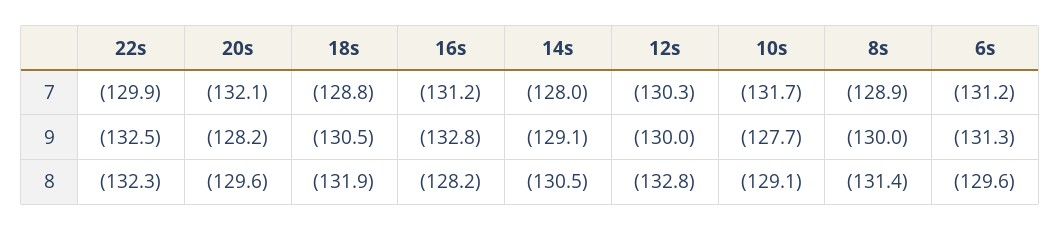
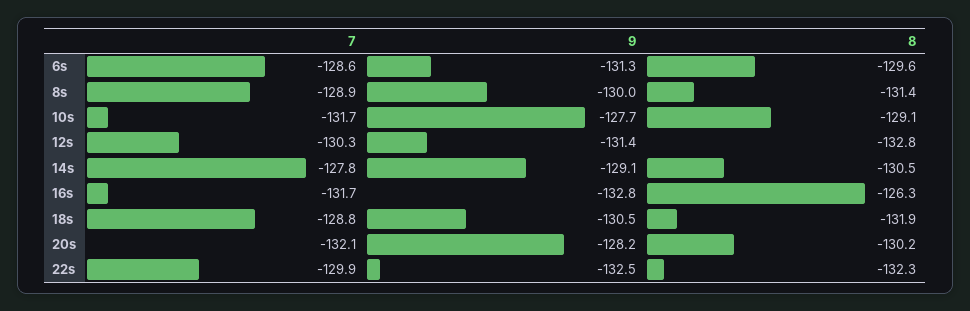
16s, 7: -131.2 -> -131.7
14s, 7: -128 -> -127.8
6s, 7: -131.2 -> -128.6
12s, 9: -130 -> -131.4
20s, 8: -129.6 -> -130.2
16s, 8: -128.2 -> -126.3

